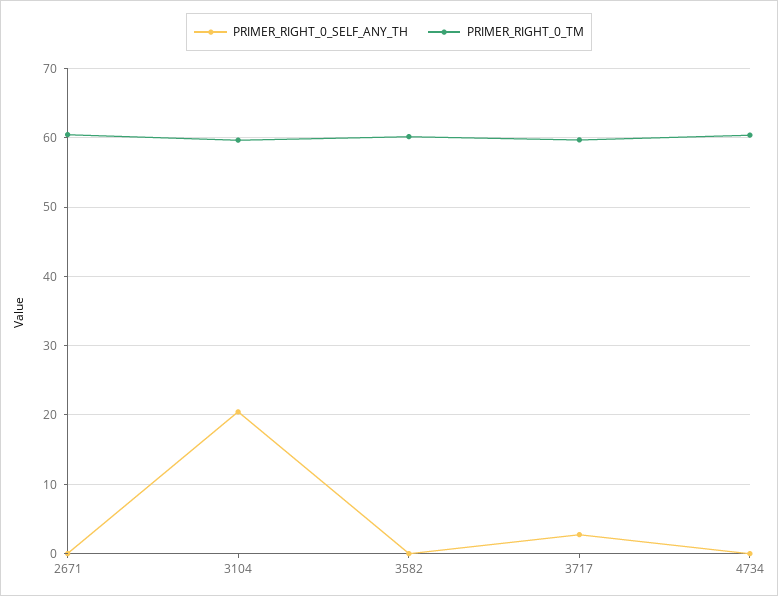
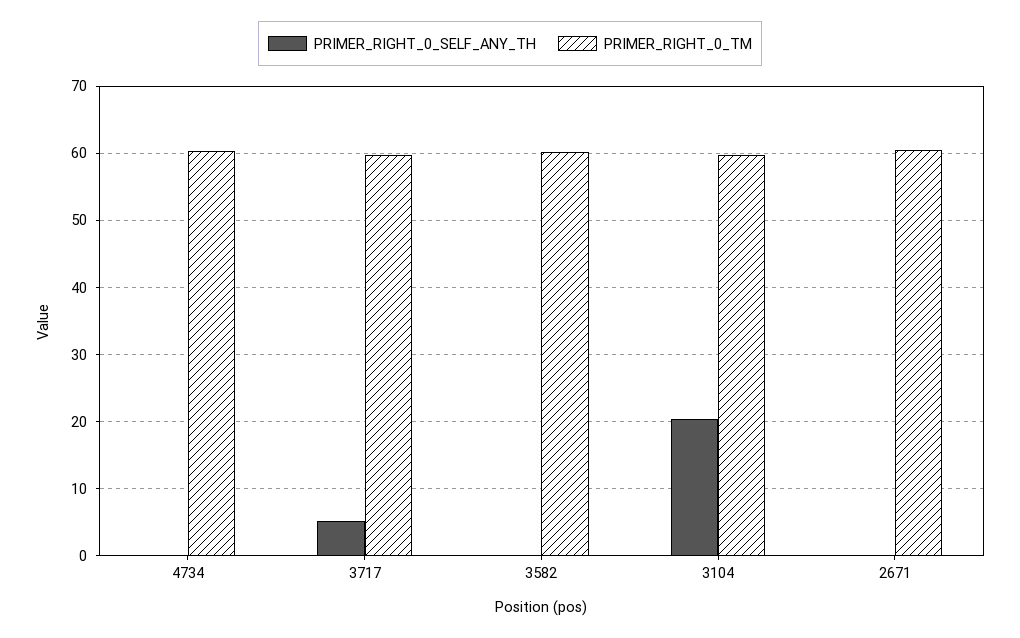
PRIMER_RIGHT_0_SELF_ANY_TH, 3717: 3 -> 5

